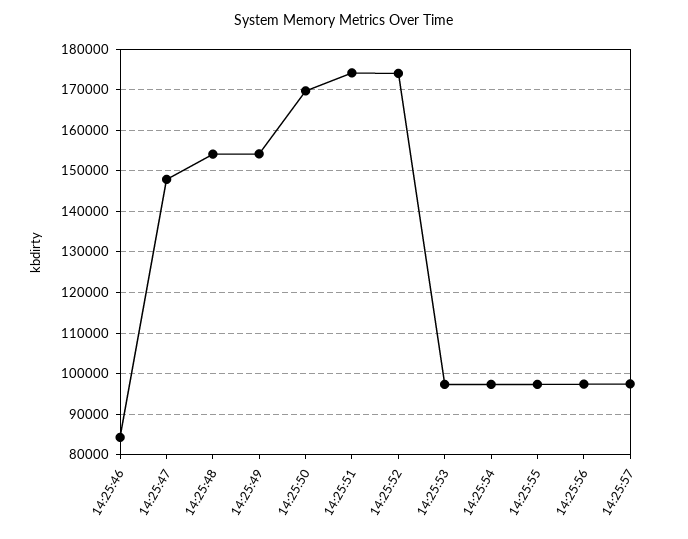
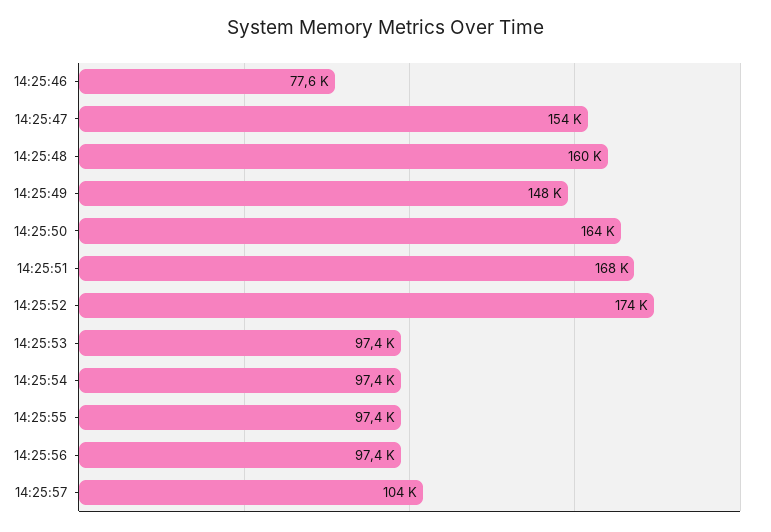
14:25:46: 84000 -> 77600
14:25:47: 148000 -> 154000
14:25:48: 154000 -> 160000
14:25:49: 154000 -> 148000
14:25:50: 170000 -> 164000
14:25:51: 174000 -> 168000
14:25:57: 98000 -> 104000

